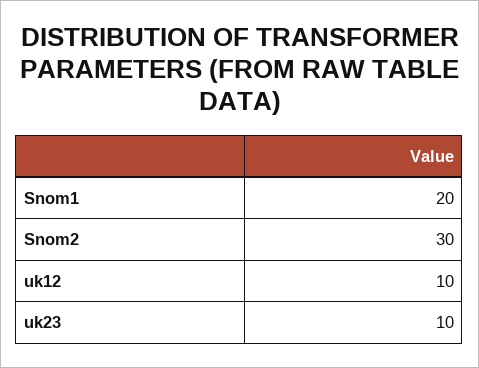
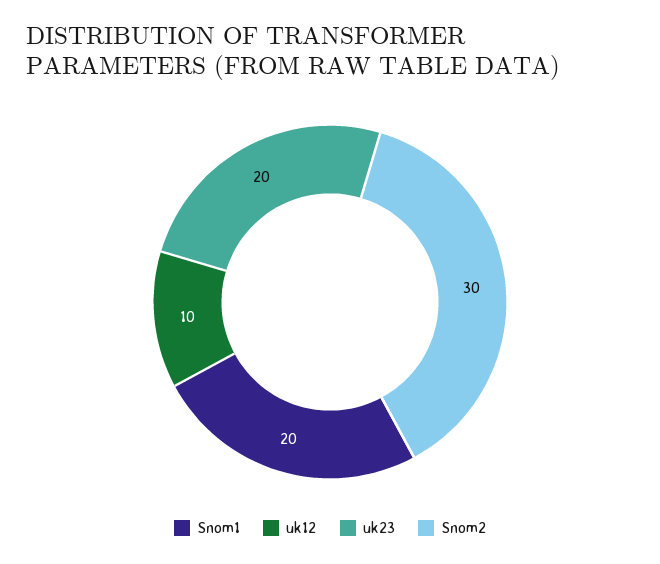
uk23: 10 -> 20

